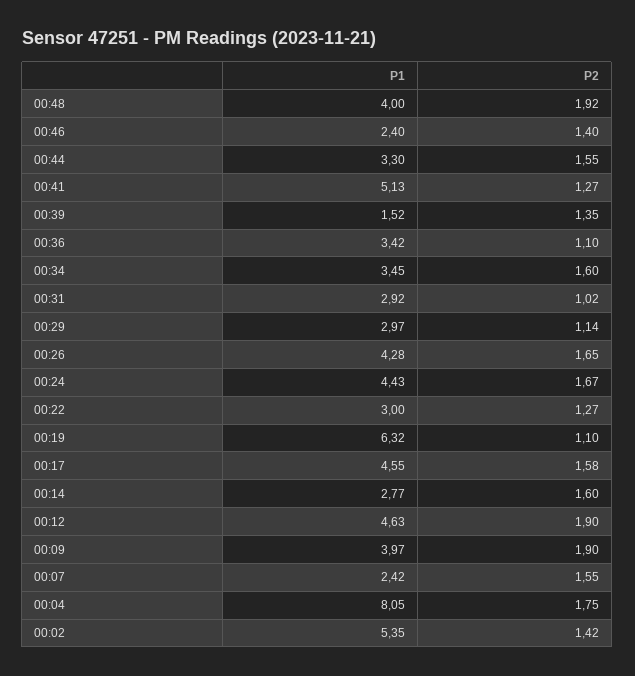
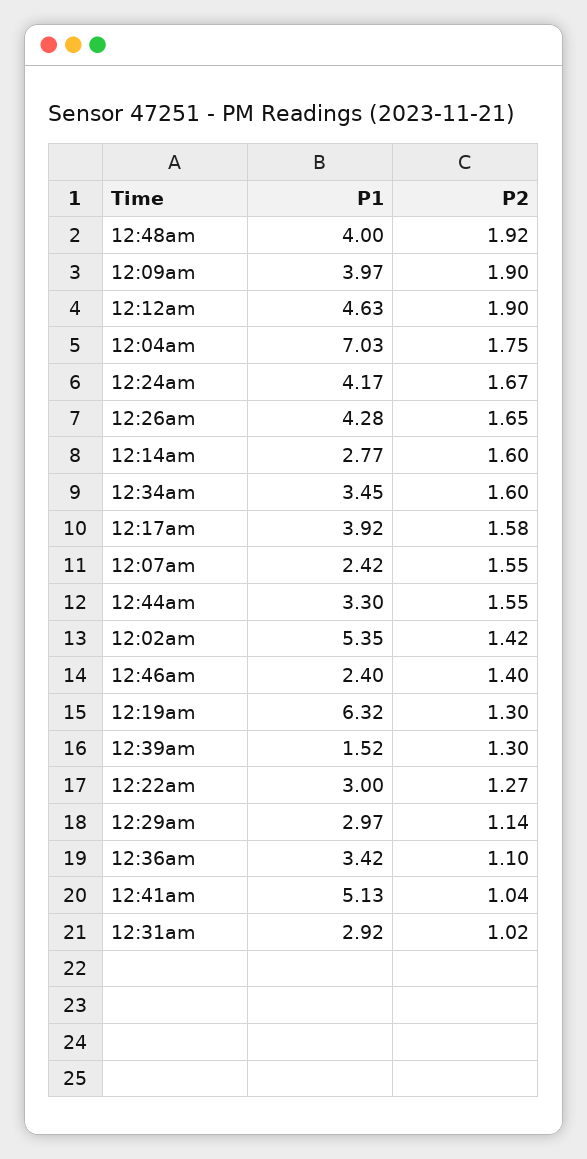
P2, 00:41: 1.27 -> 1.04
P2, 00:39: 1.35 -> 1.3
P1, 00:24: 4.43 -> 4.17
P2, 00:19: 1.1 -> 1.3
P1, 00:17: 4.55 -> 3.92
P1, 00:04: 8.05 -> 7.03

